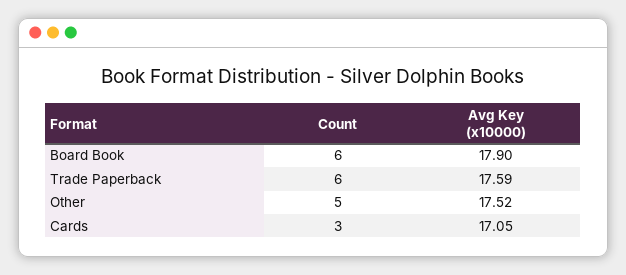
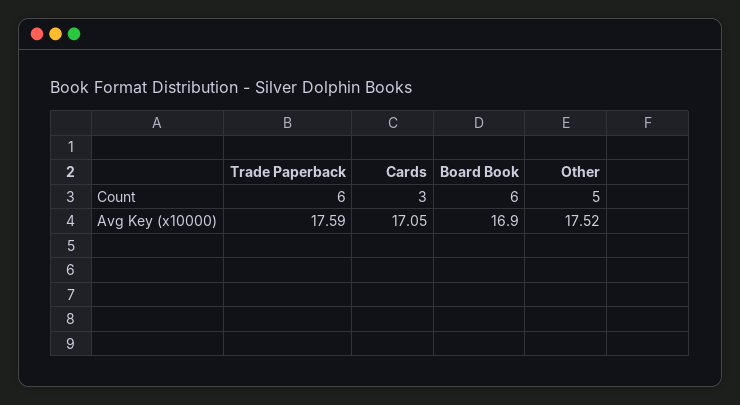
Avg Key (x10000), Board Book: 17.9 -> 16.9

